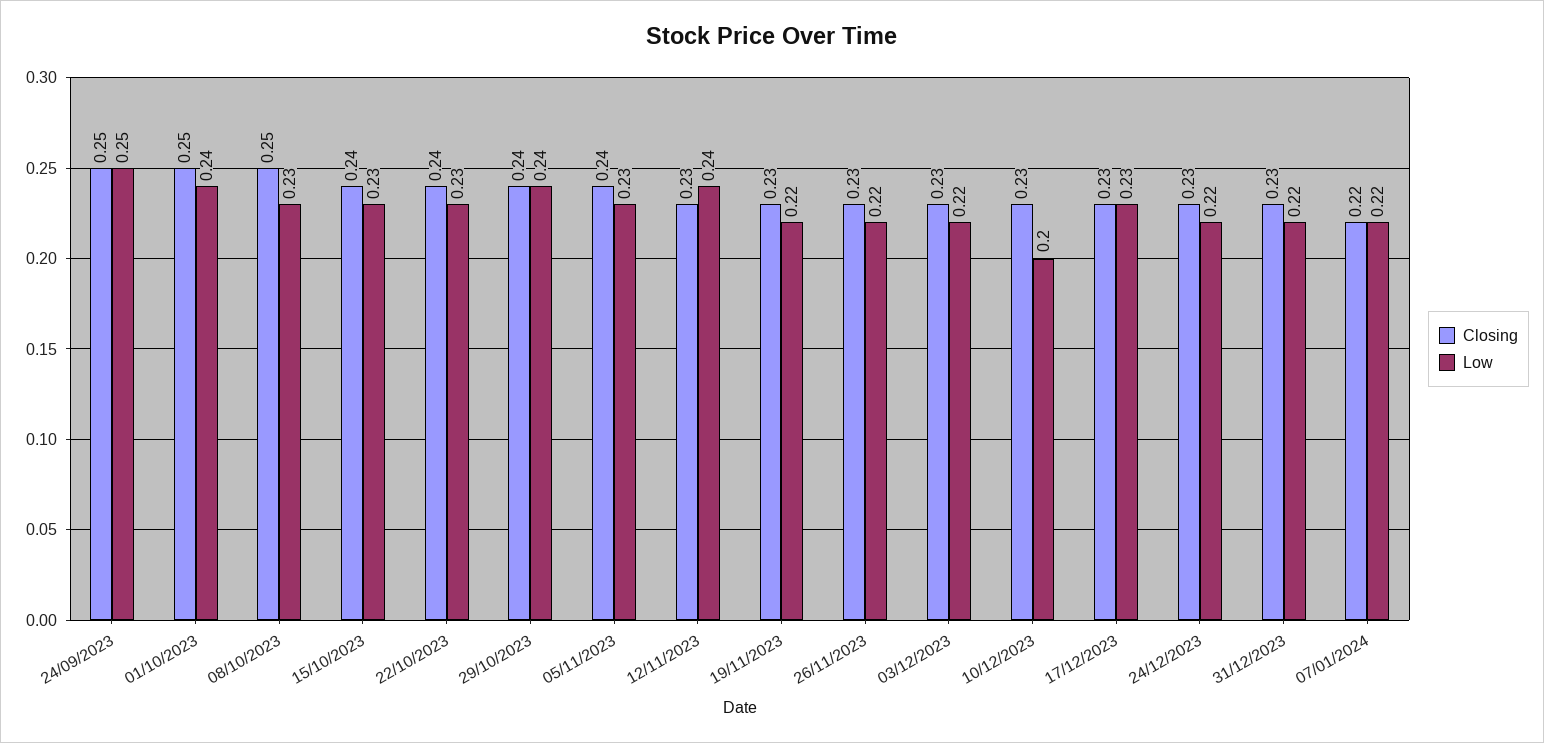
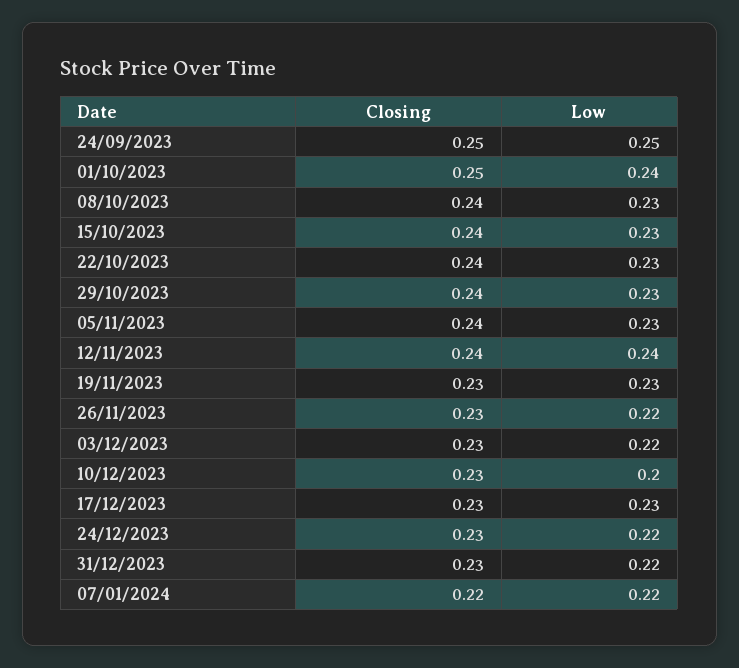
Closing, 08/10/2023: 0.25 -> 0.24
Low, 29/10/2023: 0.24 -> 0.23
Closing, 12/11/2023: 0.23 -> 0.24
Low, 19/11/2023: 0.22 -> 0.23

